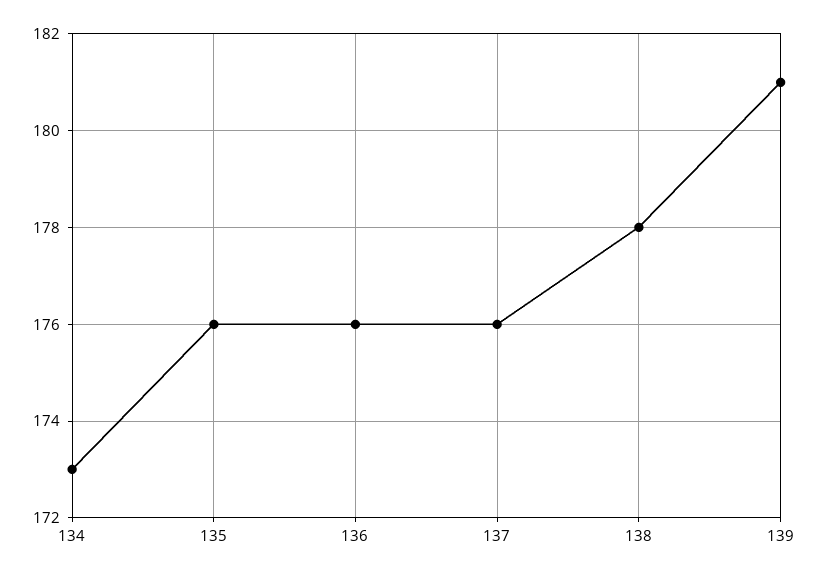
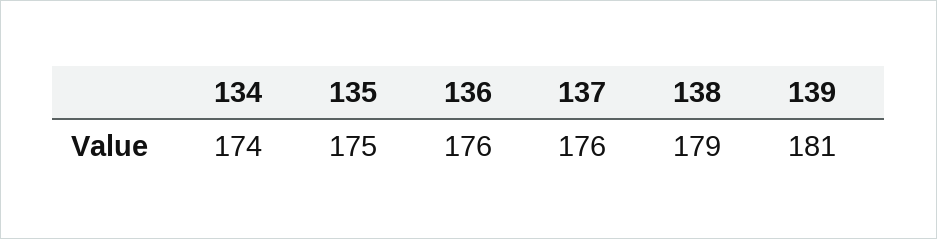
134: 173 -> 174
135: 176 -> 175
138: 178 -> 179

